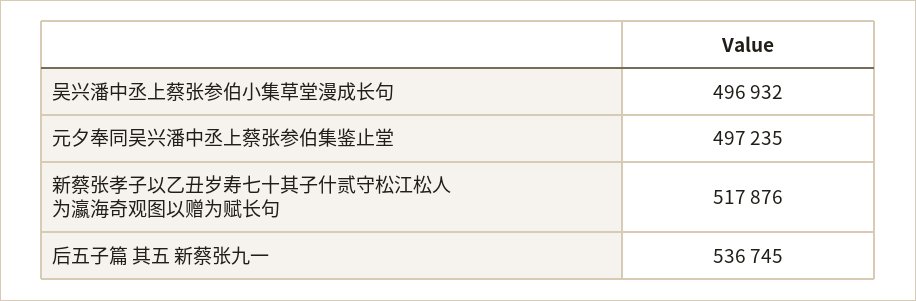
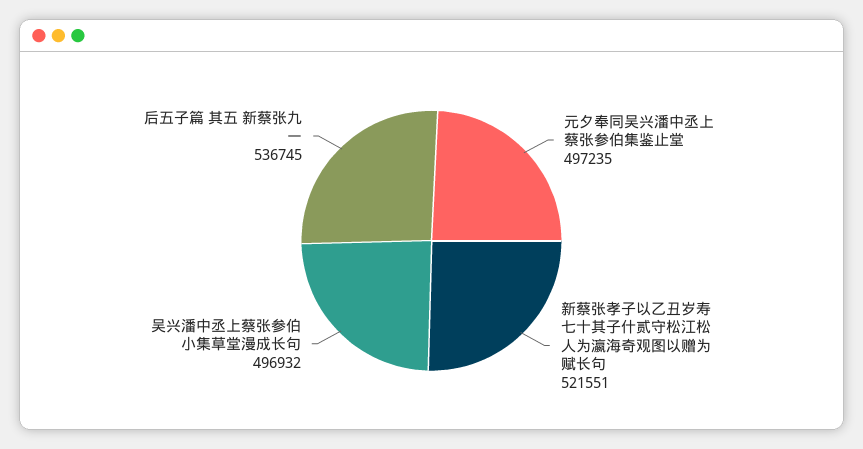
新蔡张孝子以乙丑岁寿七十其子什贰守松江松人为瀛海奇观图以赠为赋长句: 517876 -> 521551

